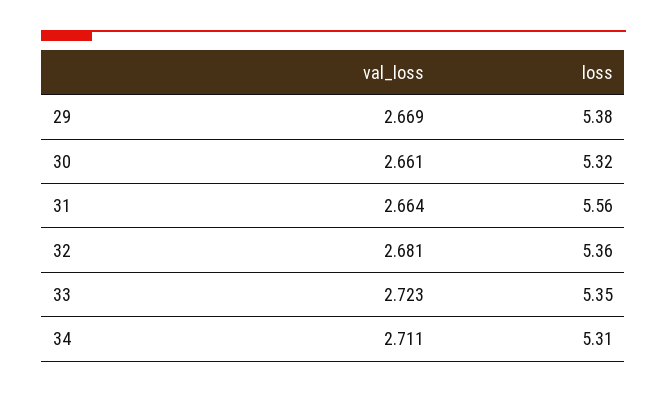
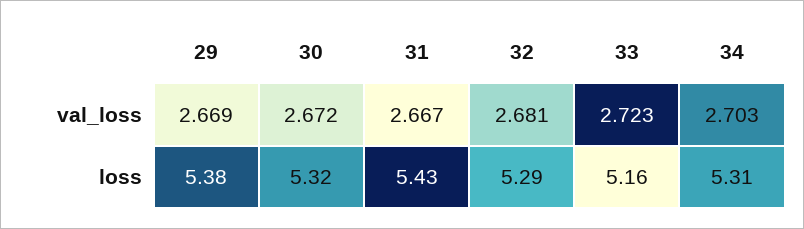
val_loss, 30: 2.661 -> 2.672
val_loss, 31: 2.664 -> 2.667
loss, 31: 5.56 -> 5.43
loss, 32: 5.36 -> 5.29
loss, 33: 5.35 -> 5.16
val_loss, 34: 2.711 -> 2.703

